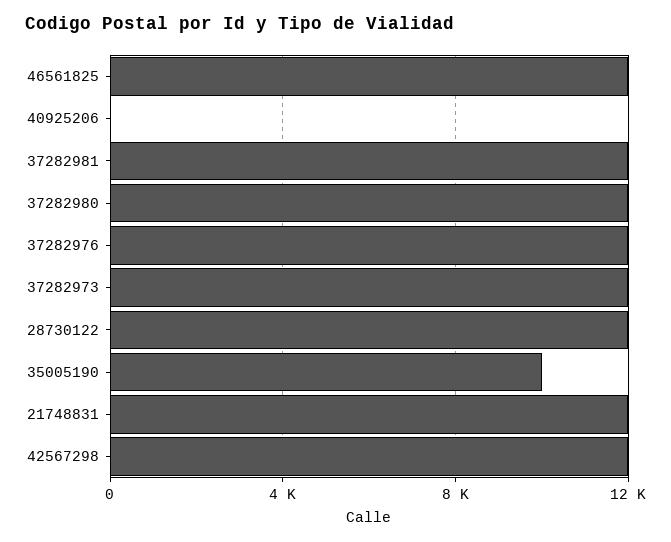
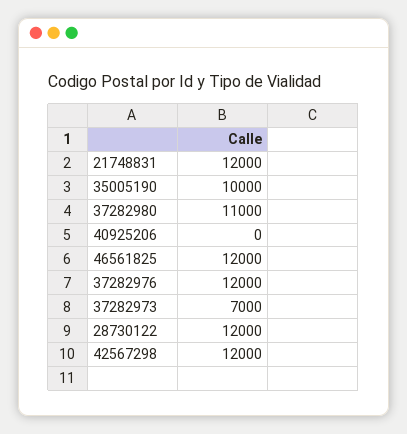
37282981: 12000 -> none
37282980: 12000 -> 11000
37282973: 12000 -> 7000

